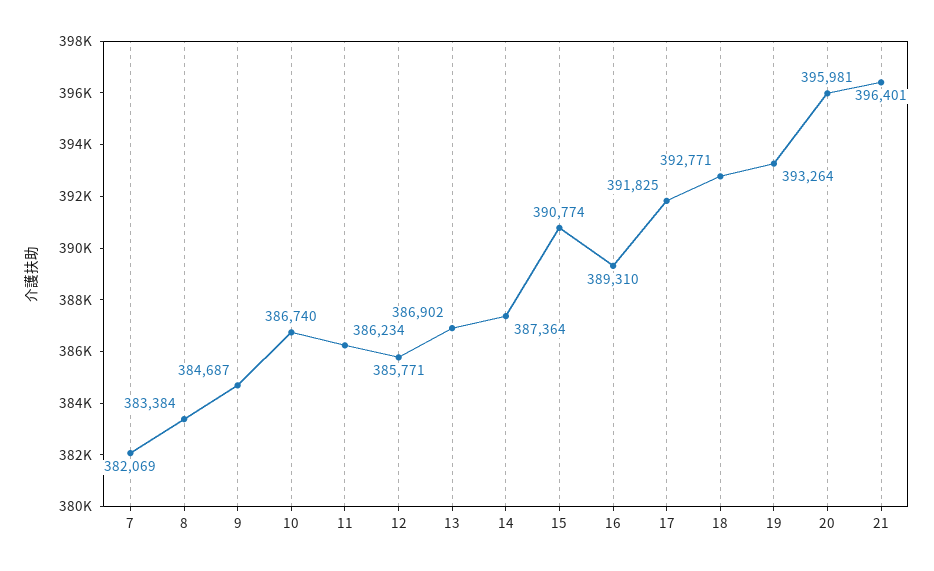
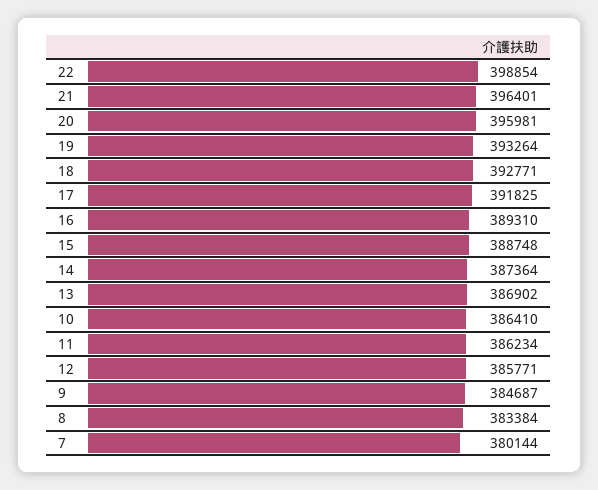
7: 382069 -> 380144
10: 386740 -> 386410
15: 390774 -> 388748
22: none -> 398854

